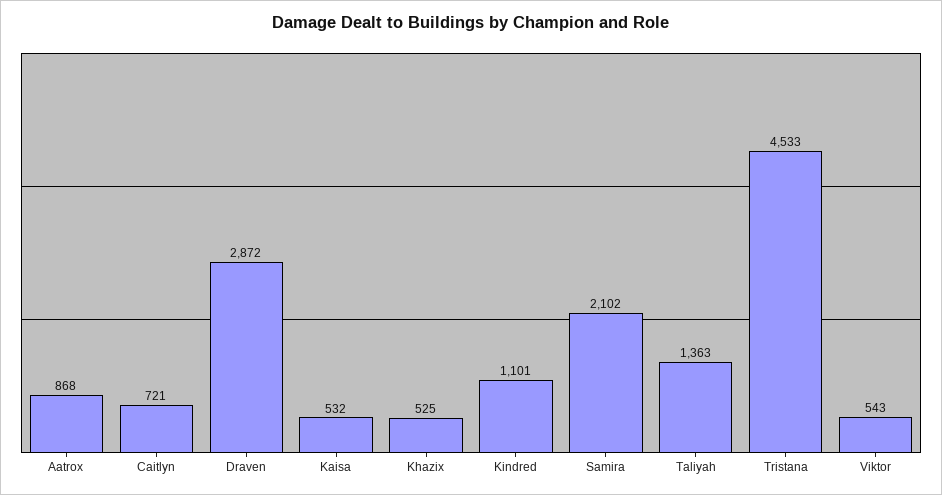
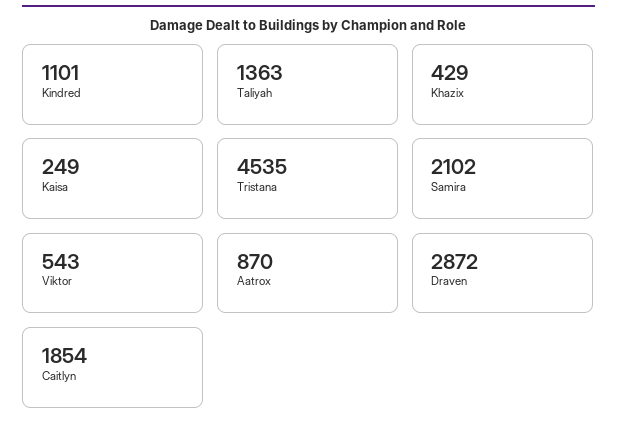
Aatrox: 868 -> 870
Caitlyn: 721 -> 1854
Kaisa: 532 -> 249
Khazix: 525 -> 429
Tristana: 4533 -> 4535

